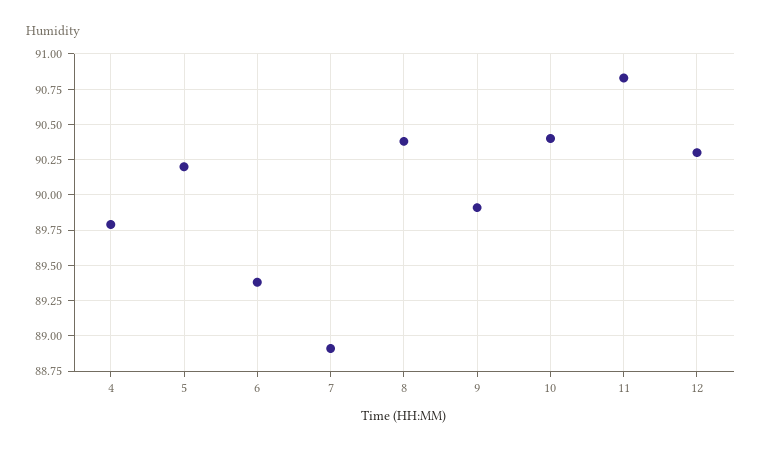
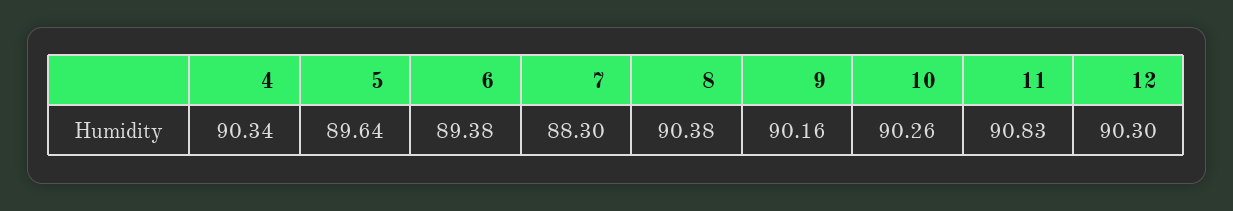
4: 89.8 -> 90.34
5: 90.2 -> 89.64
7: 88.9 -> 88.3
9: 89.9 -> 90.16
10: 90.4 -> 90.26

